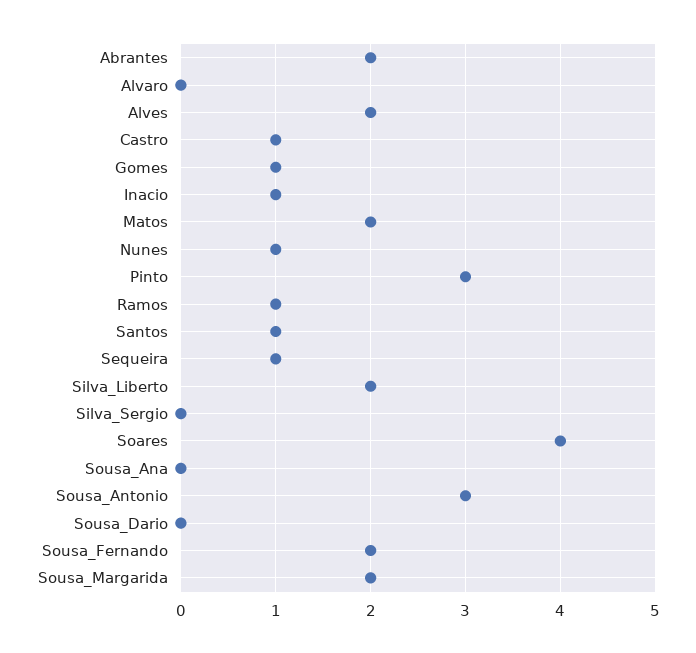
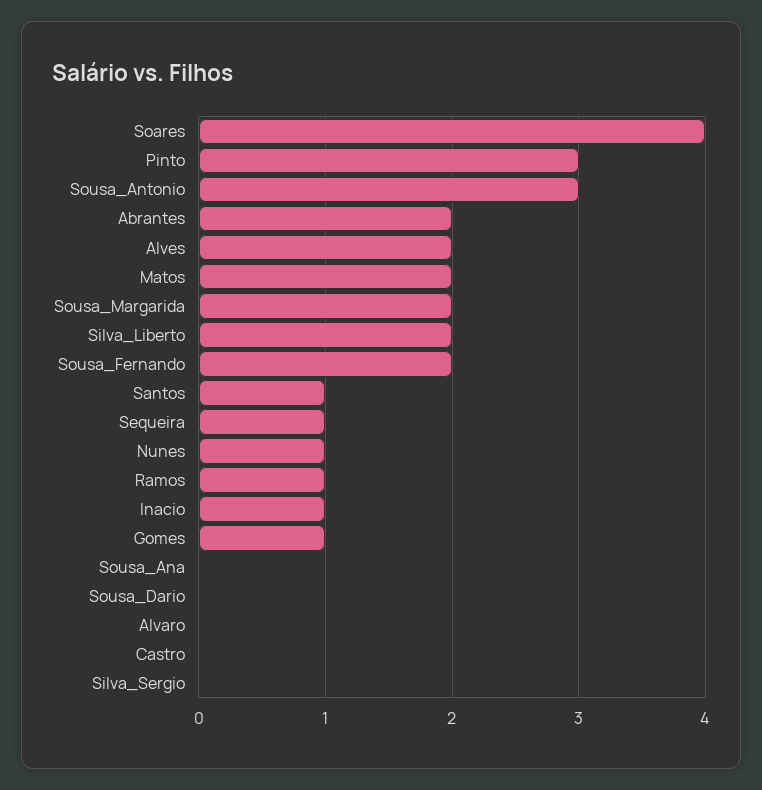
Castro: 1 -> 0

